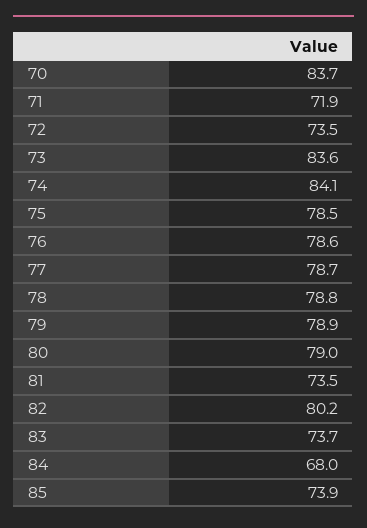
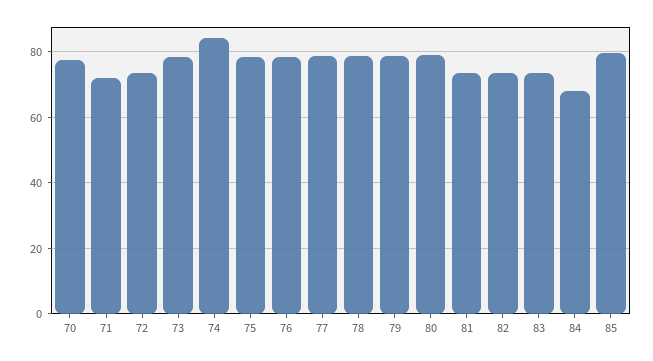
70: 83.7 -> 78
73: 83.6 -> 78
82: 80.2 -> 74
85: 73.9 -> 80

